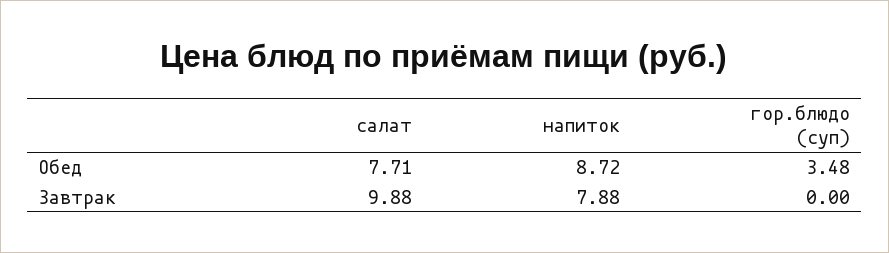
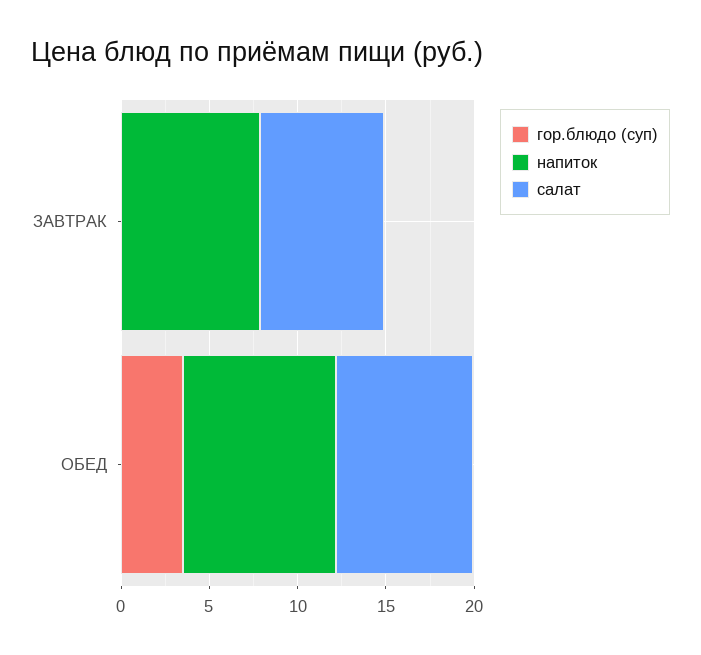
салат, Завтрак: 9.88 -> 7

